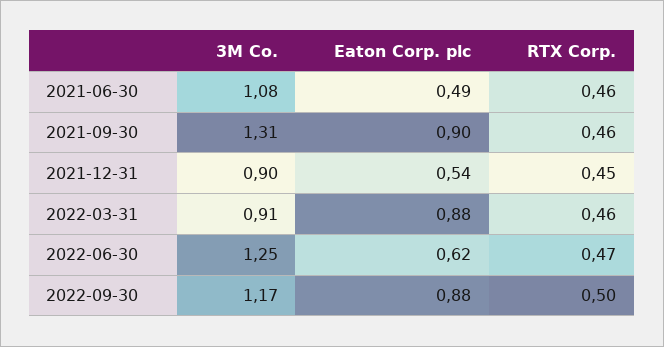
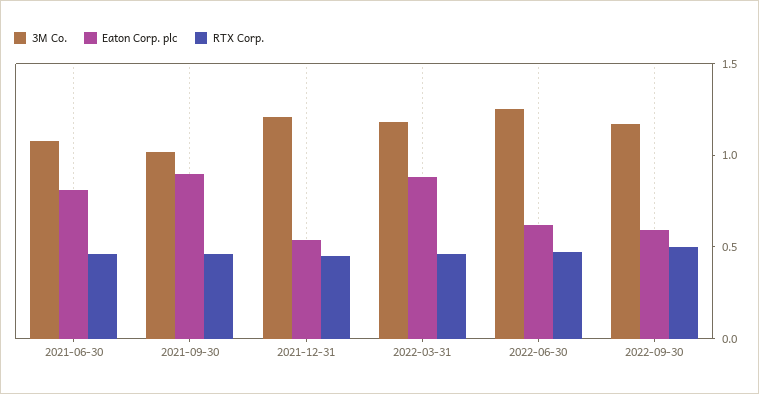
Eaton Corp. plc, 2021-06-30: 0.49 -> 0.8
3M Co., 2021-09-30: 1.31 -> 1
3M Co., 2021-12-31: 0.9 -> 1.2
3M Co., 2022-03-31: 0.91 -> 1.2
Eaton Corp. plc, 2022-09-30: 0.88 -> 0.6

